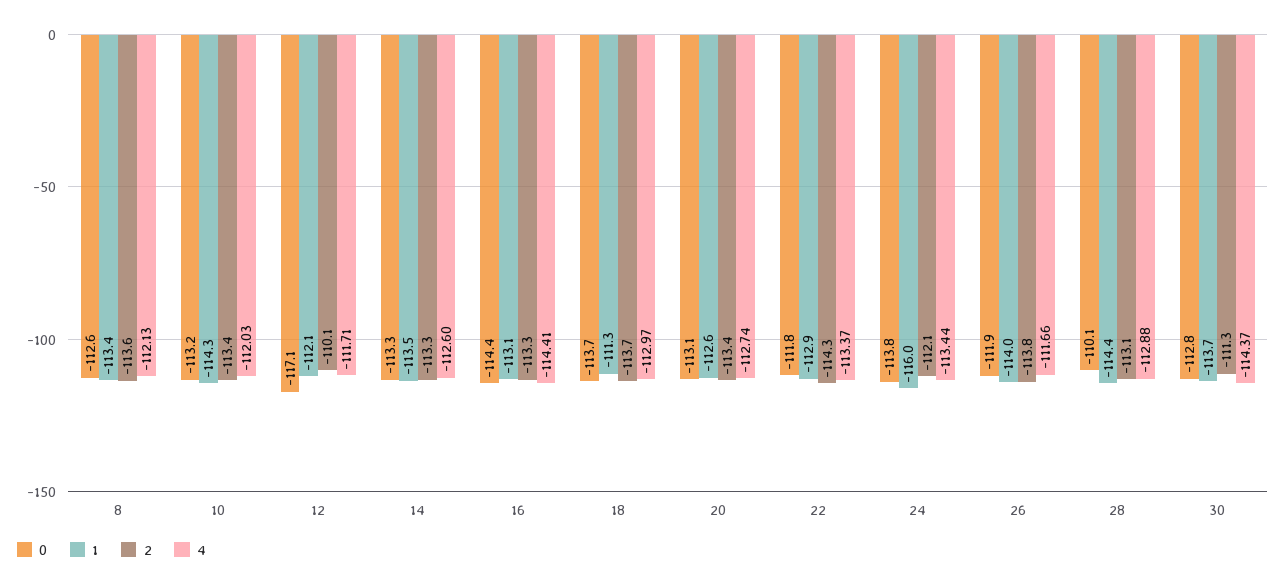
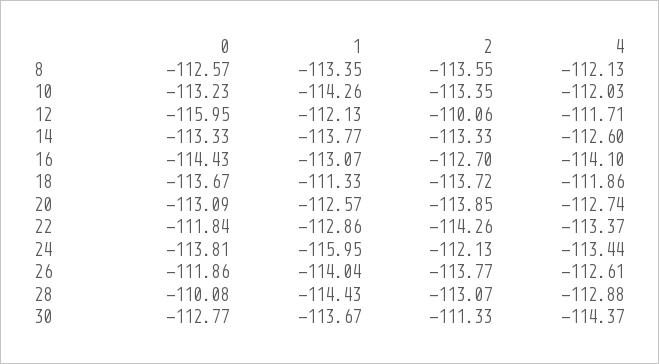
0, 12: -117.1 -> -115.95
1, 14: -113.5 -> -113.77
2, 16: -113.3 -> -112.7
4, 16: -114.41 -> -114.1
4, 18: -112.97 -> -111.86
2, 20: -113.4 -> -113.85
4, 26: -111.66 -> -112.61

